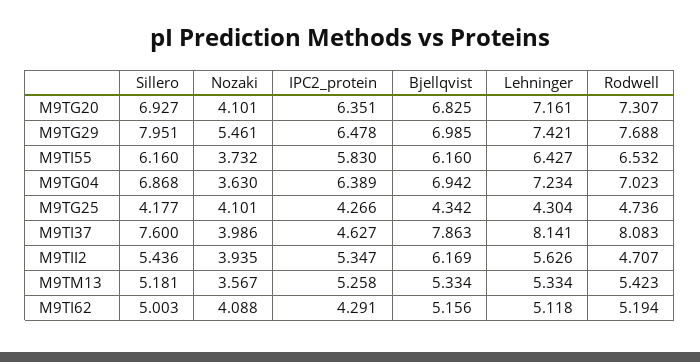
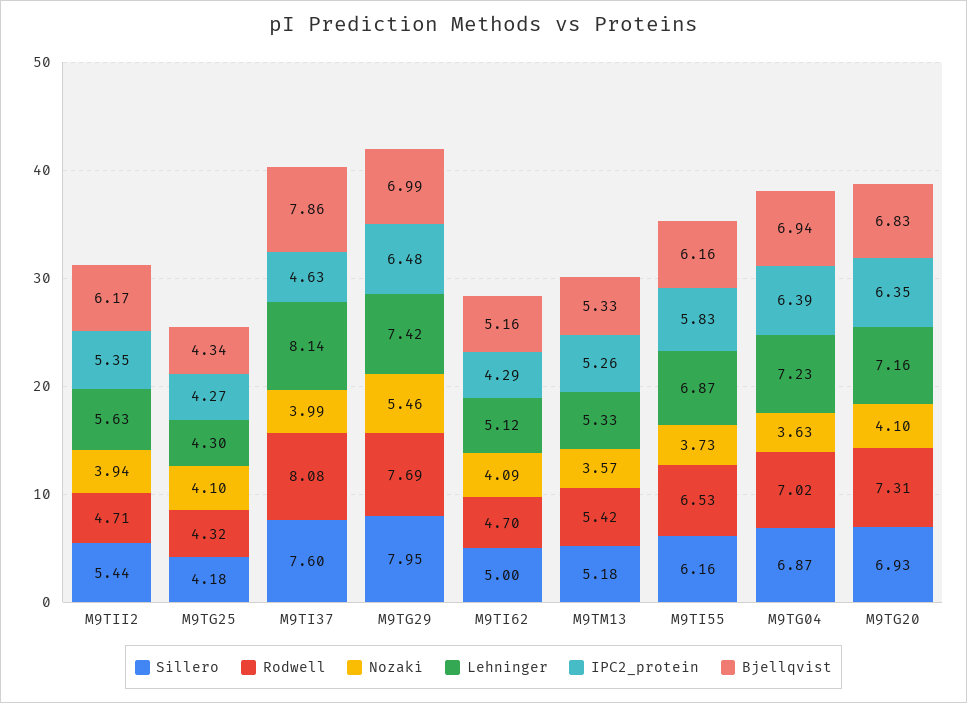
Lehninger, M9TI55: 6.427 -> 6.87
Rodwell, M9TG25: 4.736 -> 4.32
Rodwell, M9TI62: 5.194 -> 4.7

